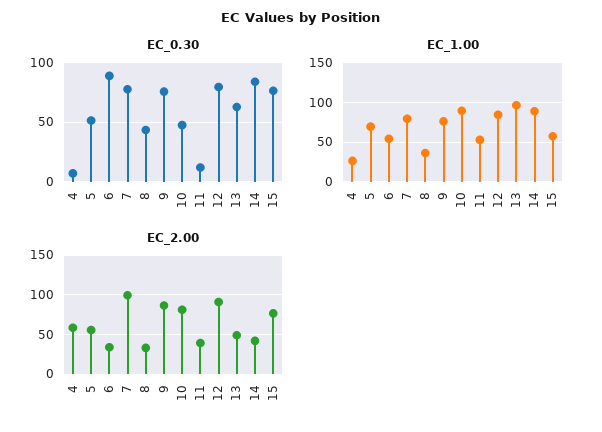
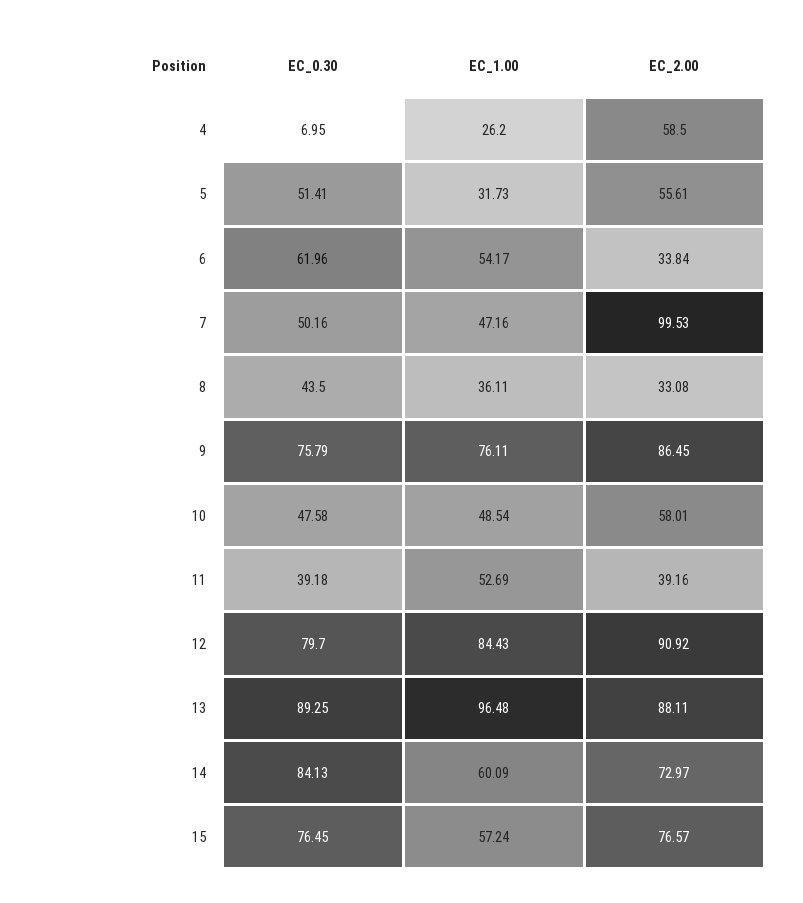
EC_0.30, 6: 90 -> 61.96
EC_0.30, 7: 80 -> 50.16
EC_0.30, 11: 10 -> 39.18
EC_0.30, 13: 60 -> 89.25
EC_1.00, 5: 70 -> 31.73
EC_1.00, 7: 80 -> 47.16
EC_1.00, 10: 90 -> 48.54
EC_1.00, 14: 90 -> 60.09
EC_2.00, 10: 80 -> 58.01
EC_2.00, 13: 50 -> 88.11
EC_2.00, 14: 40 -> 72.97

